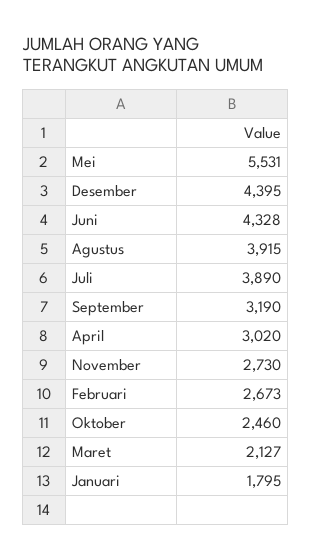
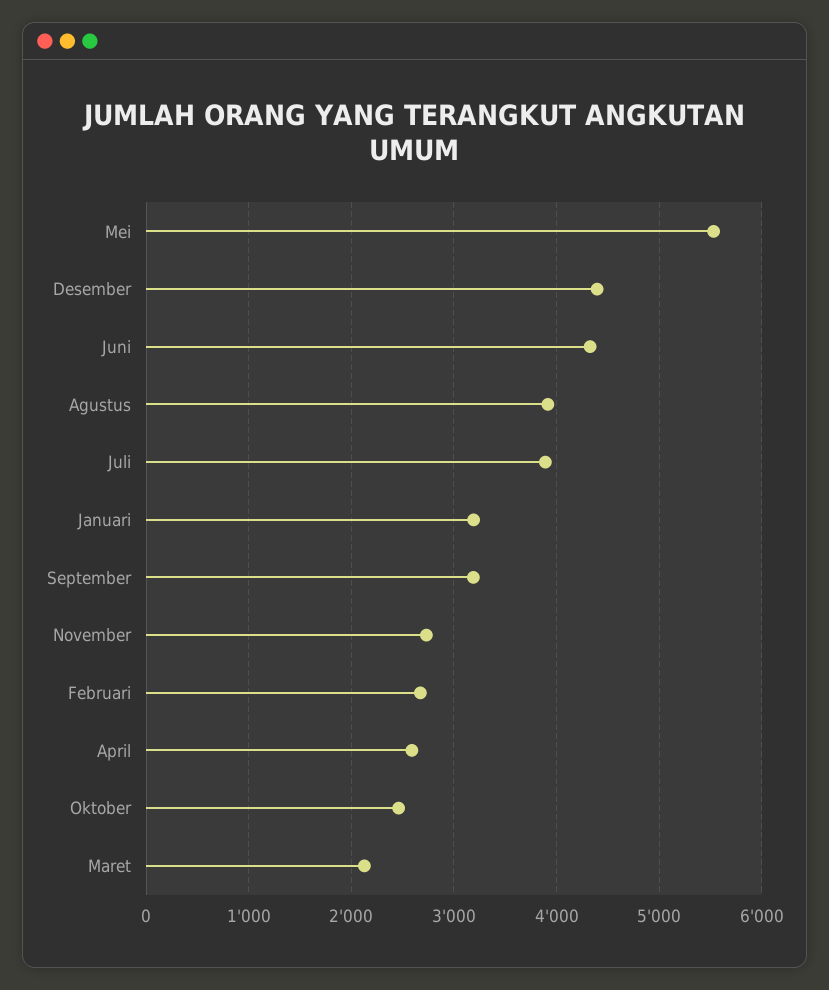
April: 3020 -> 2600
Januari: 1795 -> 3200

